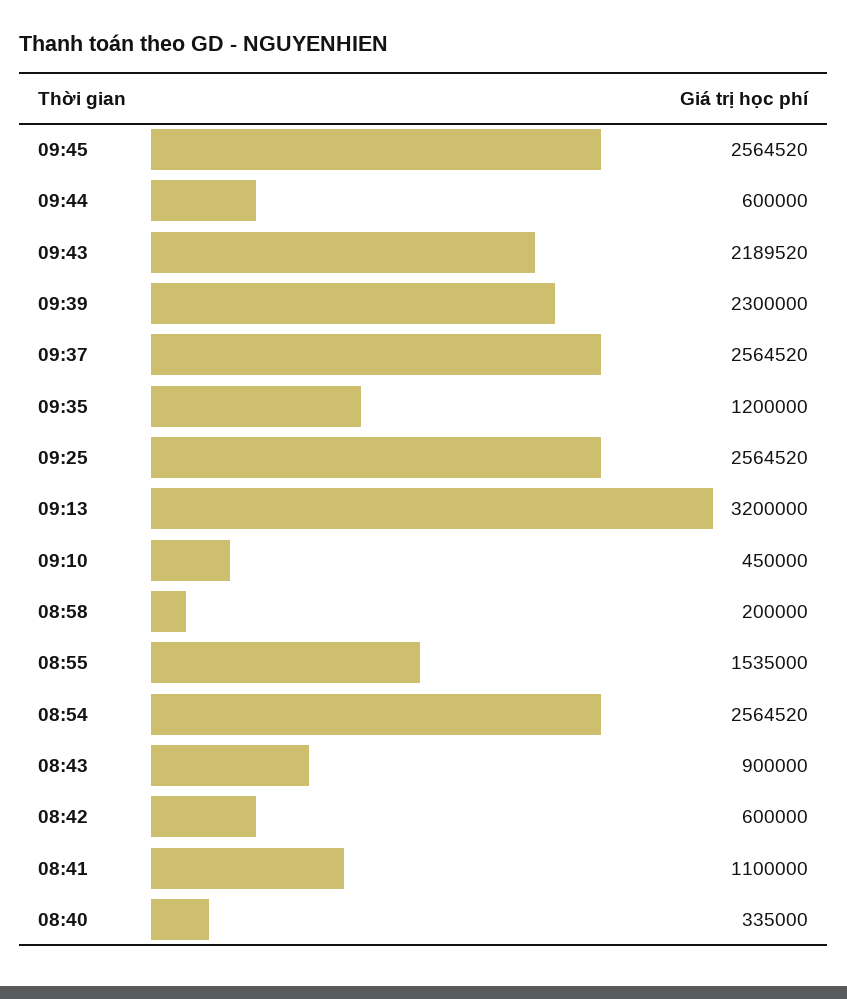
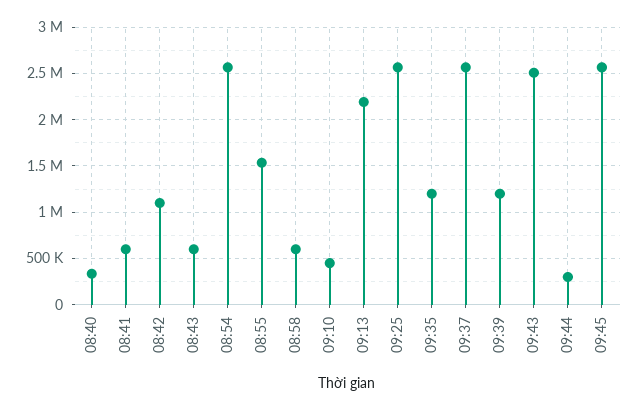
09:44: 600000 -> 300000
09:43: 2189520 -> 2500000
09:39: 2300000 -> 1200000
09:13: 3200000 -> 2200000
08:58: 200000 -> 600000
08:43: 900000 -> 600000
08:42: 600000 -> 1100000
08:41: 1100000 -> 600000

